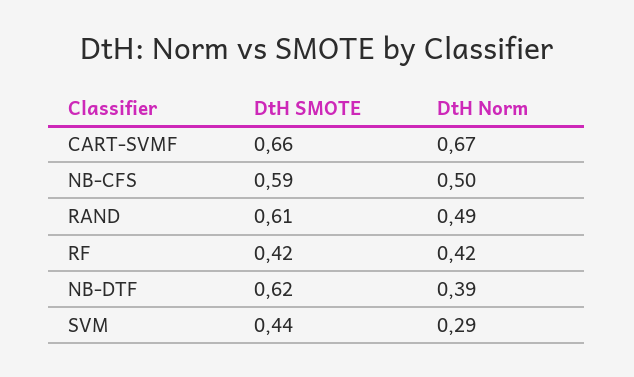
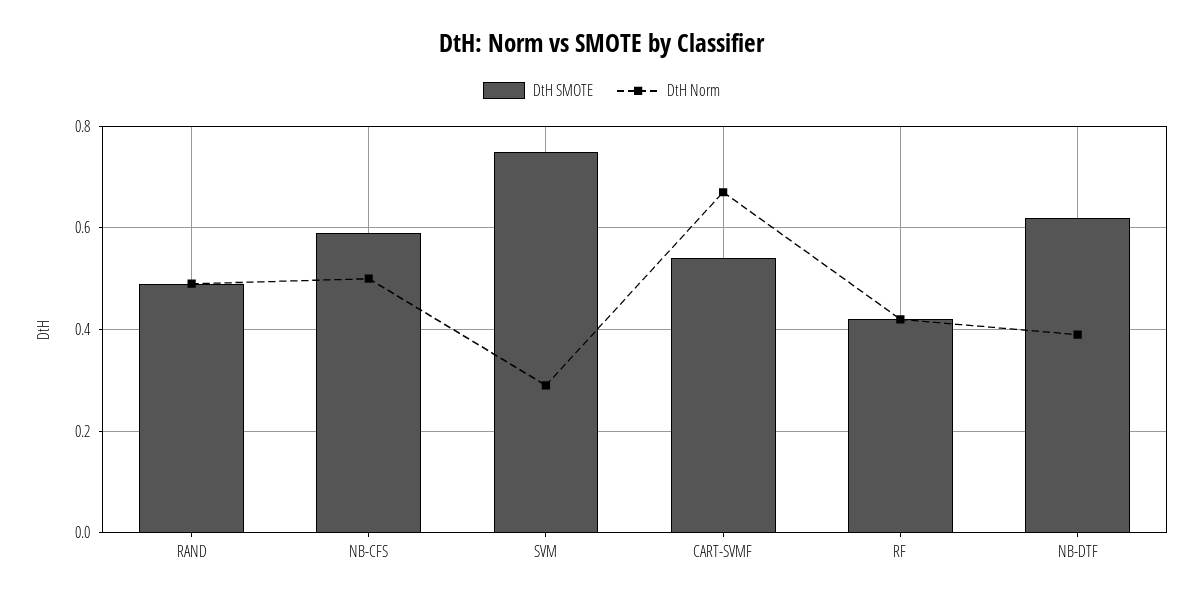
DtH SMOTE, CART-SVMF: 0.66 -> 0.55
DtH SMOTE, RAND: 0.61 -> 0.5
DtH SMOTE, SVM: 0.44 -> 0.75

